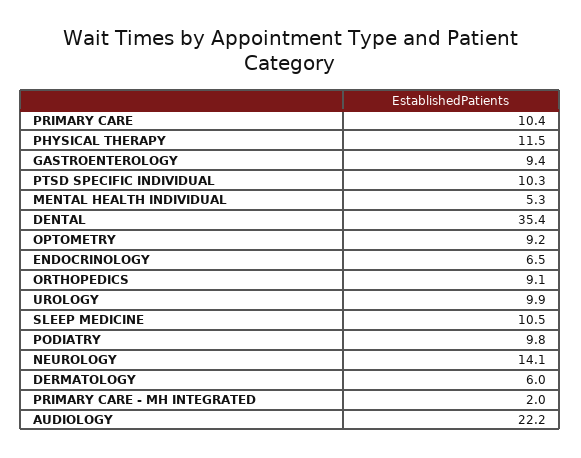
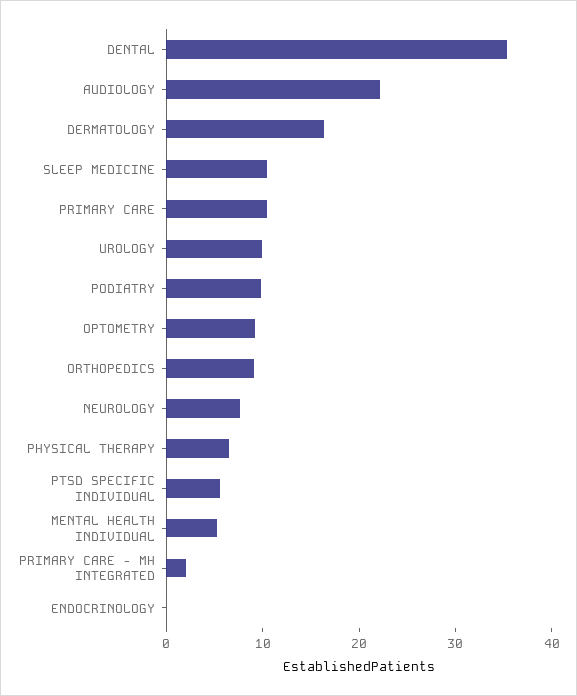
PHYSICAL THERAPY: 11.5 -> 6
GASTROENTEROLOGY: 9.4 -> none
PTSD SPECIFIC INDIVIDUAL: 10.3 -> 6
ENDOCRINOLOGY: 6.5 -> 0
NEUROLOGY: 14.1 -> 8
DERMATOLOGY: 6 -> 16

